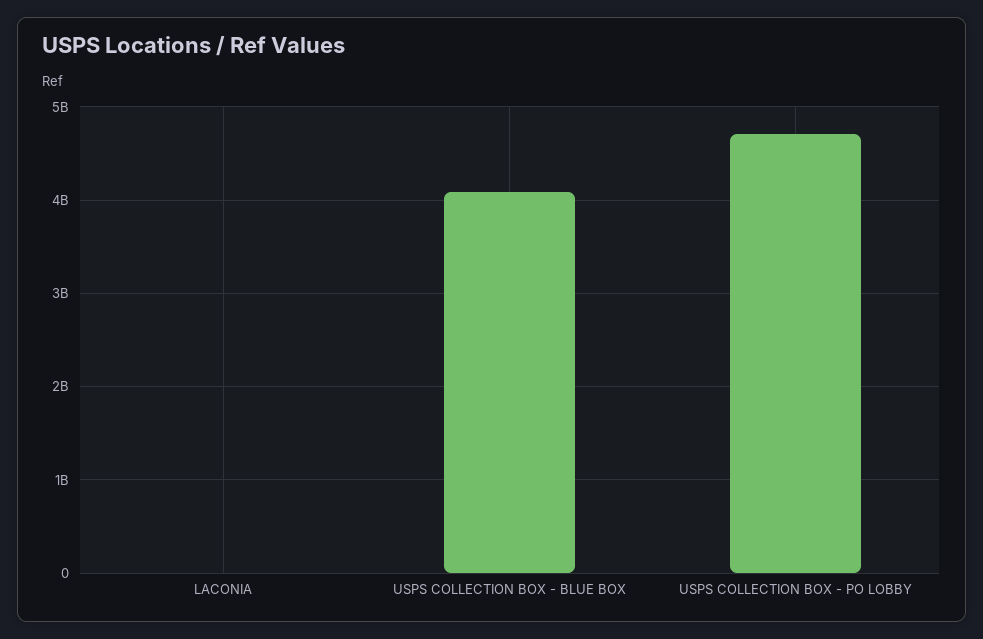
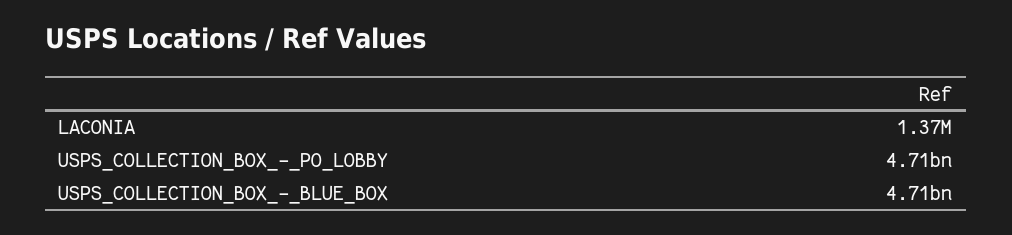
USPS COLLECTION BOX - BLUE BOX: 4100000000 -> 4710000000

